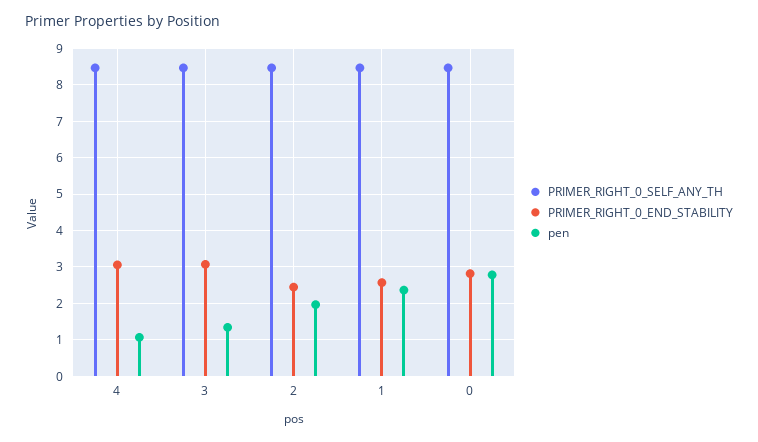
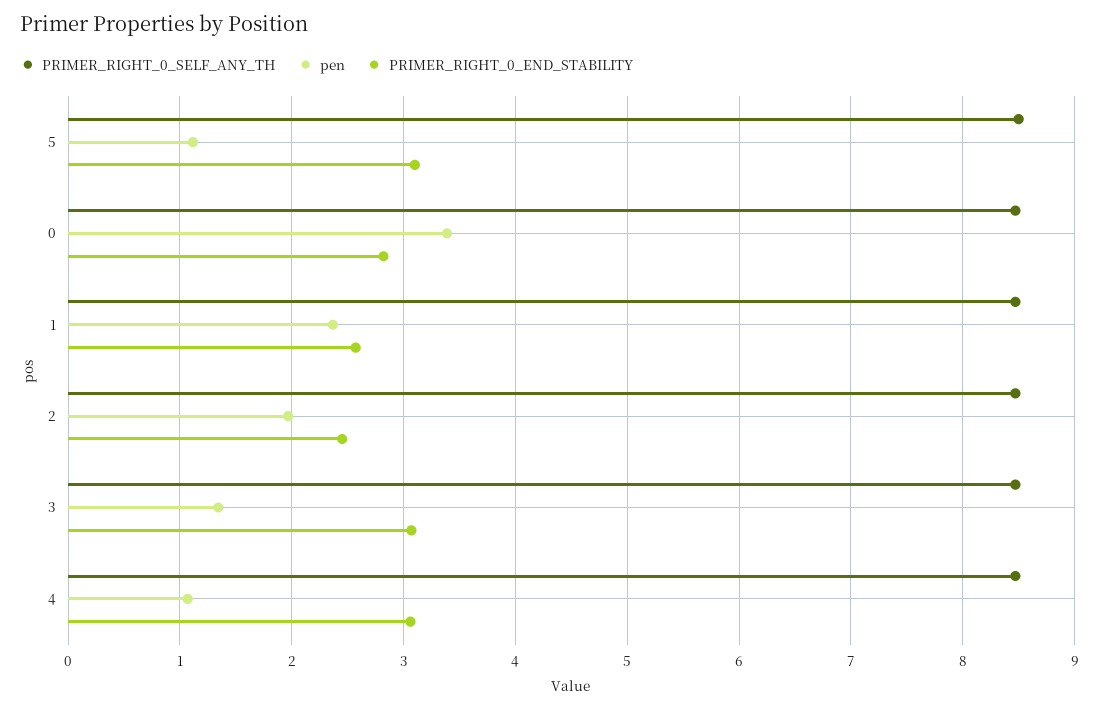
pen, 0: 2.8 -> 3.4
PRIMER_RIGHT_0_SELF_ANY_TH, 5: none -> 8.5
pen, 5: none -> 1.1
PRIMER_RIGHT_0_END_STABILITY, 5: none -> 3.1

